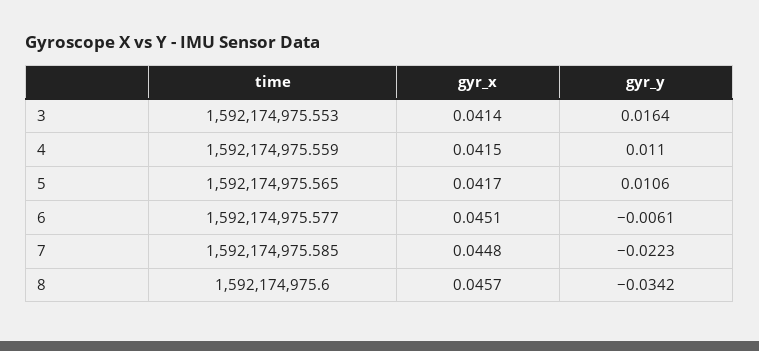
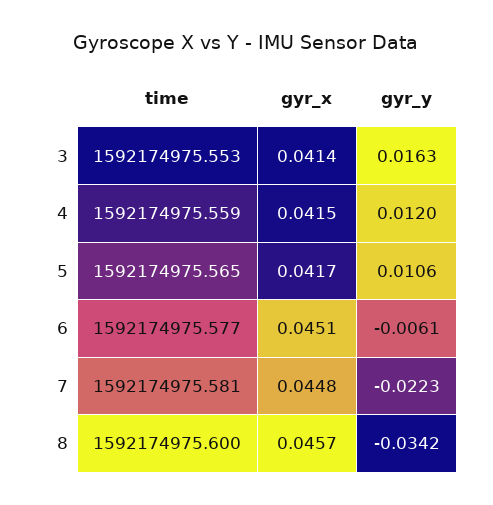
gyr_y, 3: 0.0164 -> 0.0163
gyr_y, 4: 0.011 -> 0.012
time, 7: 1592174975.585 -> 1592174975.581

